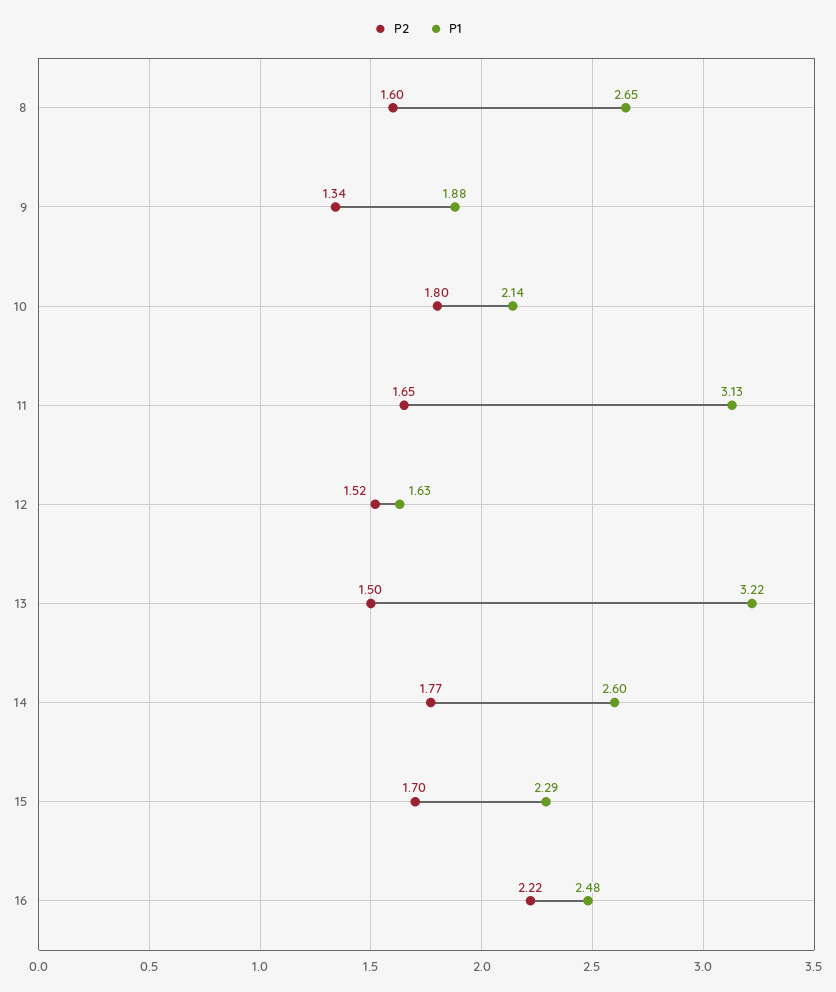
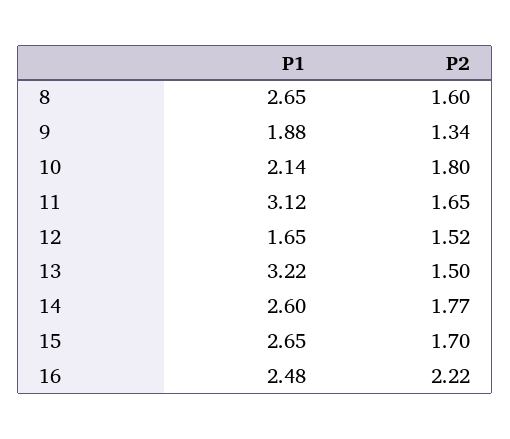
P1, 11: 3.13 -> 3.12
P1, 12: 1.63 -> 1.65
P1, 15: 2.29 -> 2.65

